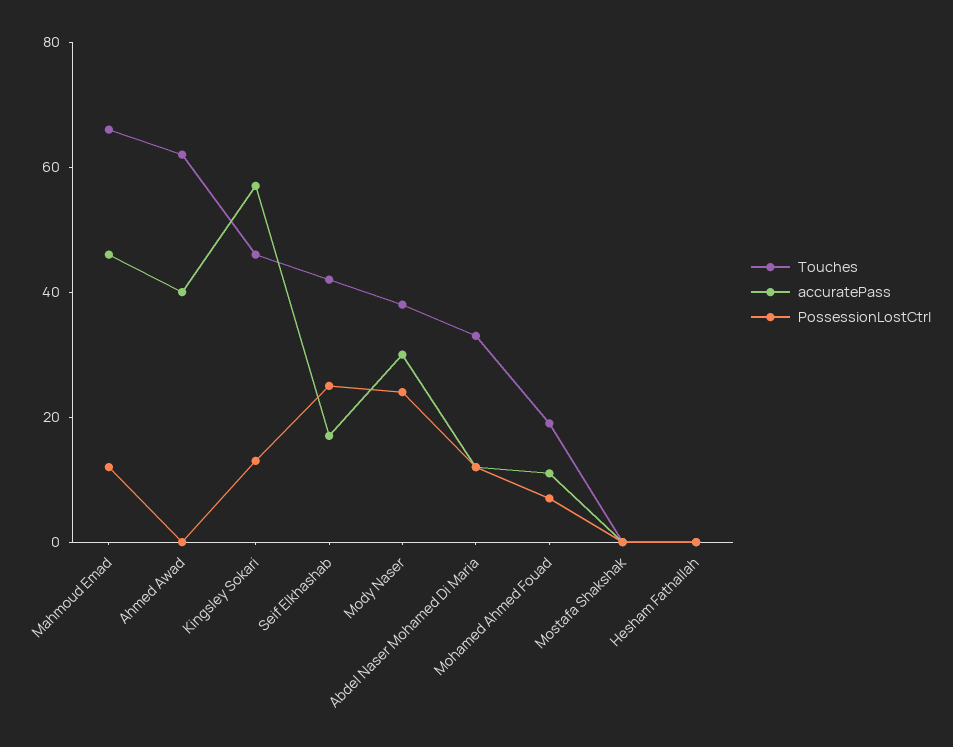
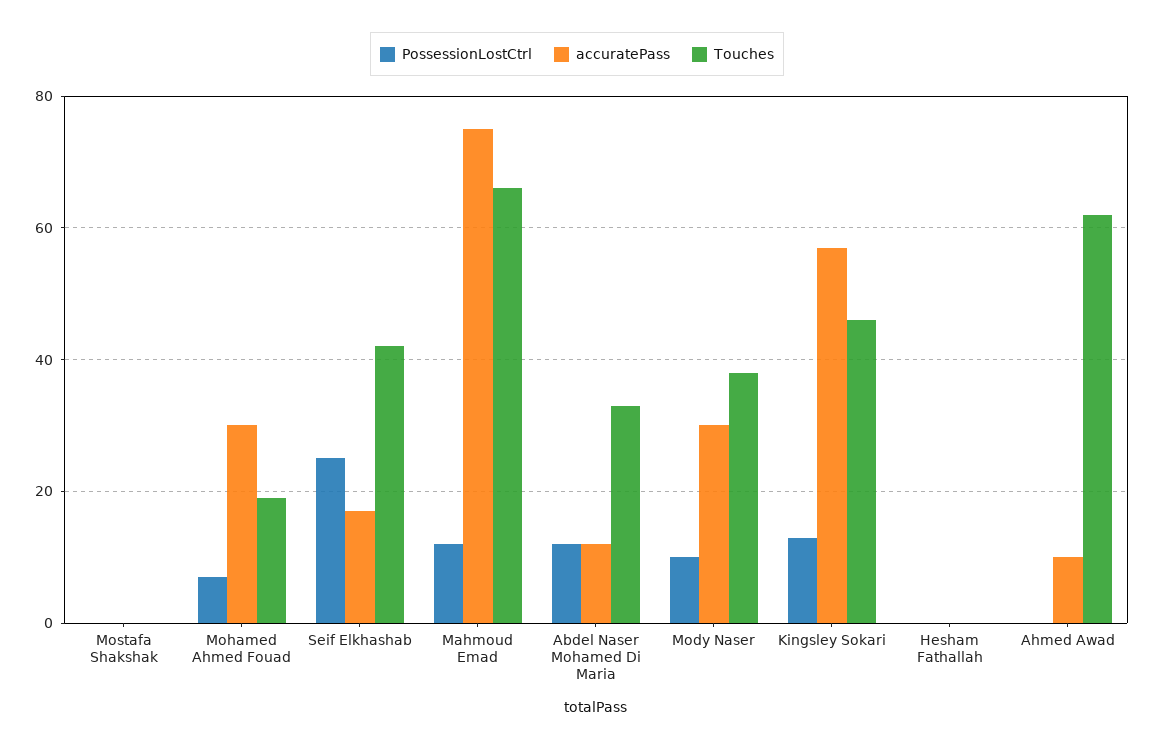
accuratePass, Mahmoud Emad: 45 -> 75
accuratePass, Ahmed Awad: 40 -> 10
PossessionLostCtrl, Mody Naser: 25 -> 10
accuratePass, Mohamed Ahmed Fouad: 10 -> 30

